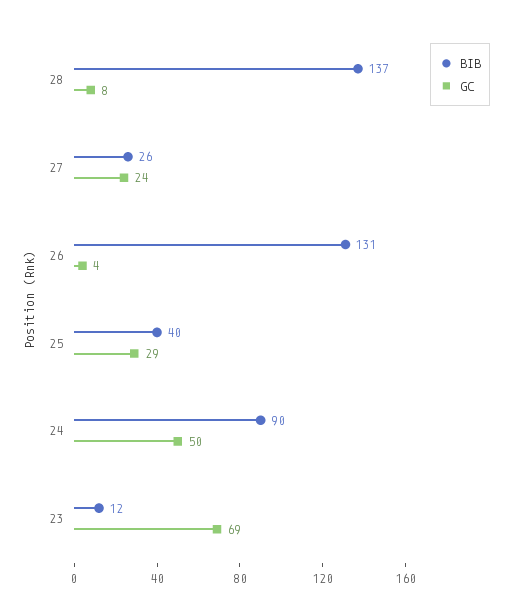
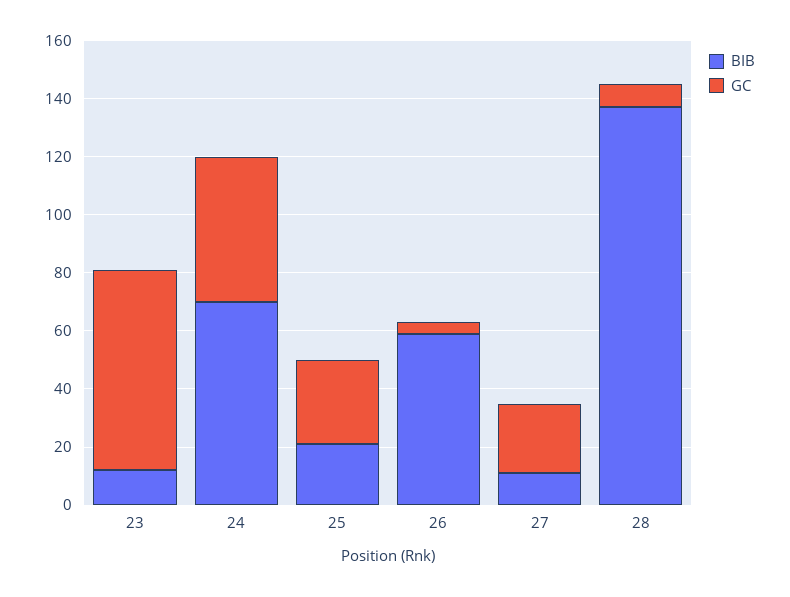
BIB, 27: 26 -> 10
BIB, 26: 131 -> 60
BIB, 25: 40 -> 20
BIB, 24: 90 -> 70

